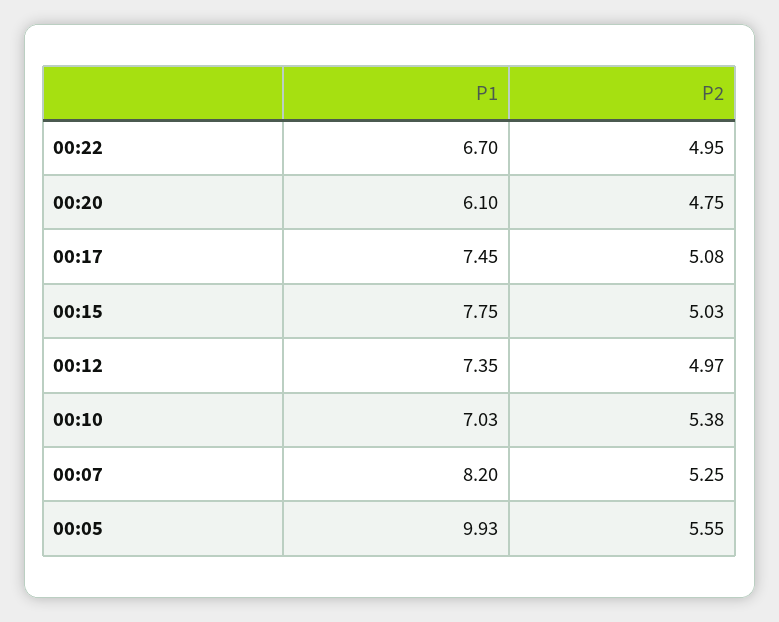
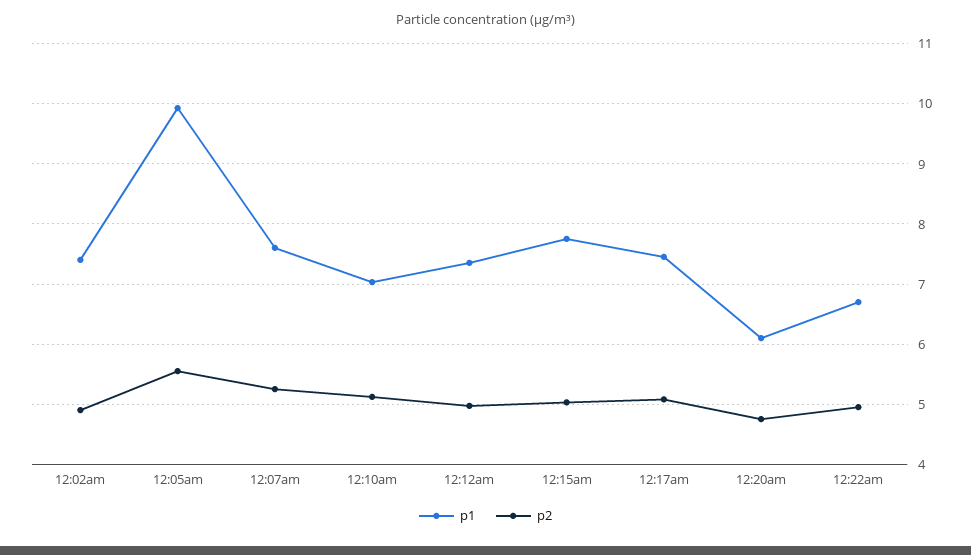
P2, 00:10: 5.38 -> 5.1
P1, 00:07: 8.2 -> 7.6
P1, 12:02am: none -> 7.4
P2, 12:02am: none -> 4.9

